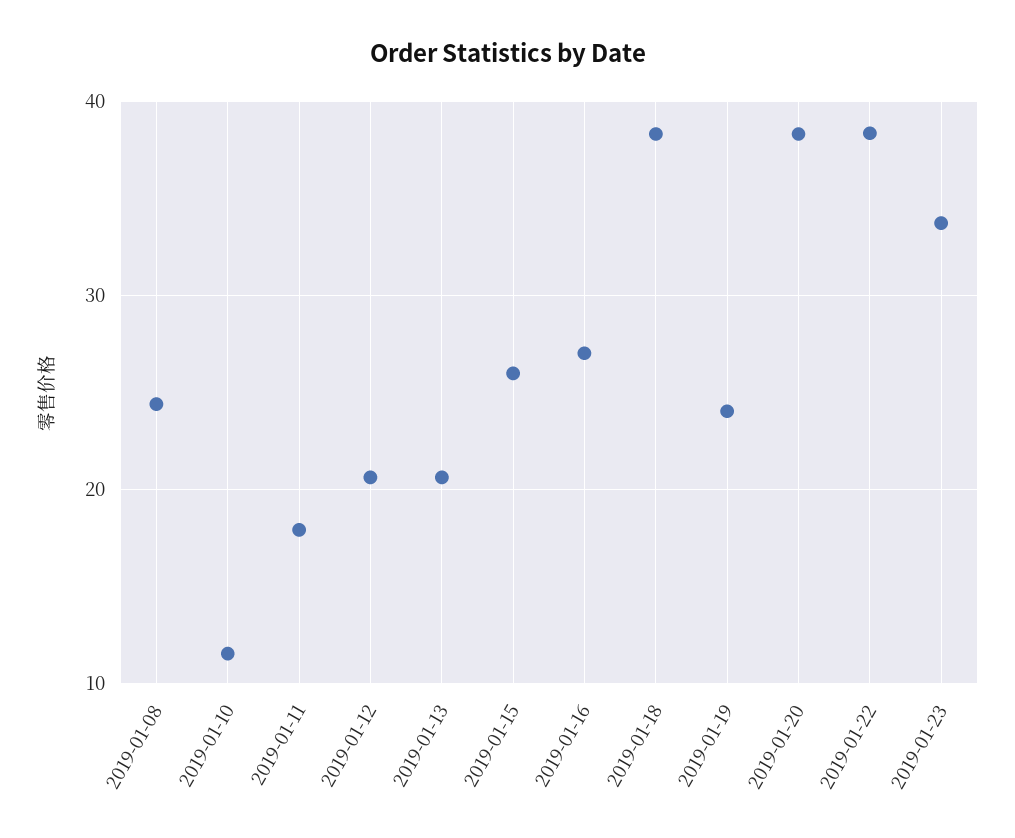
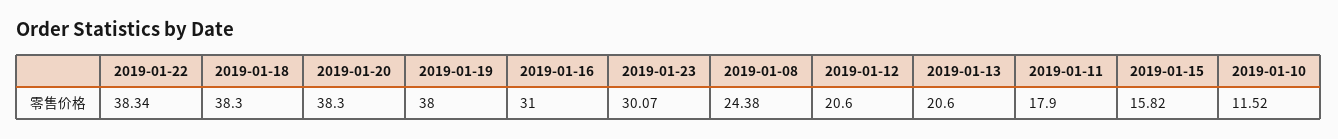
2019-01-15: 26 -> 15.82
2019-01-16: 27 -> 31
2019-01-19: 24 -> 38
2019-01-23: 34 -> 30.07

